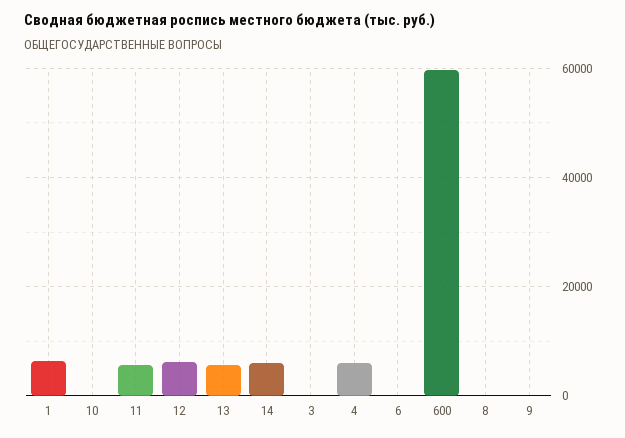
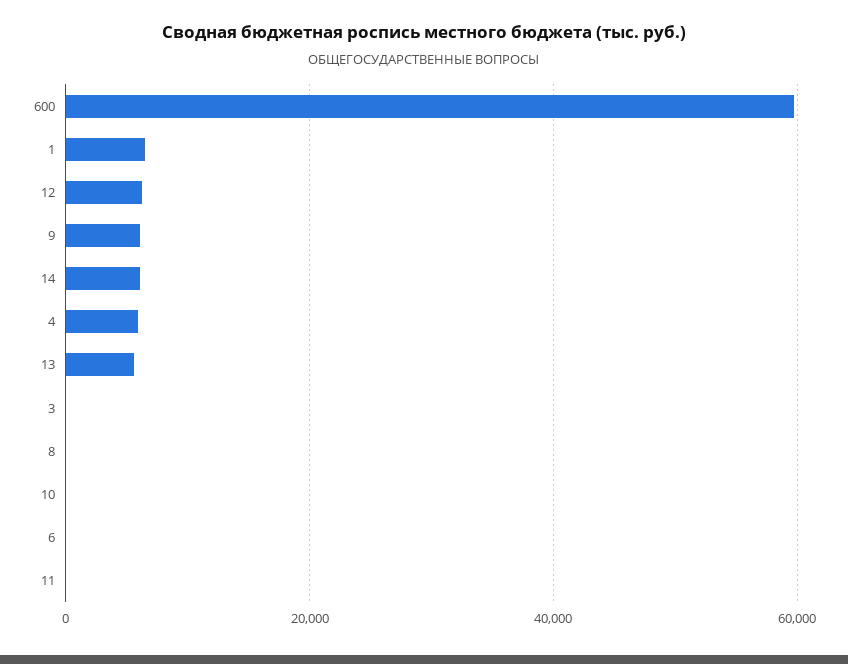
11: 6000 -> 0
9: 0 -> 6000

